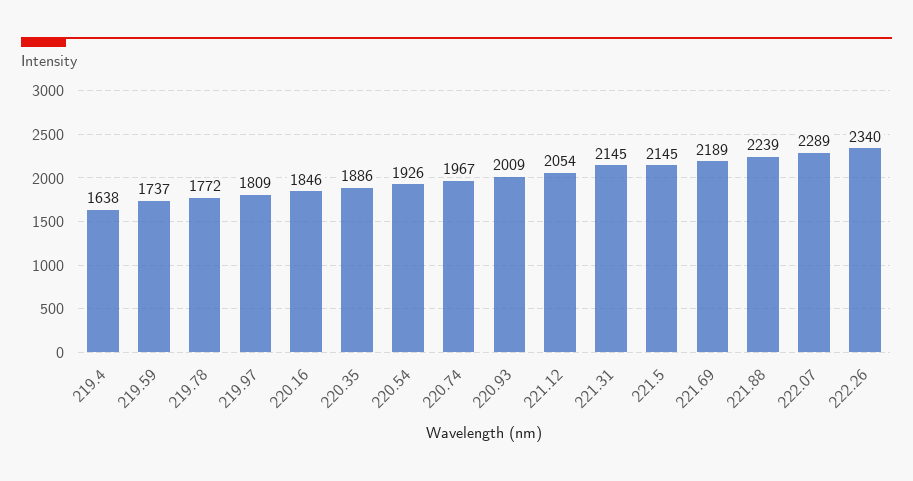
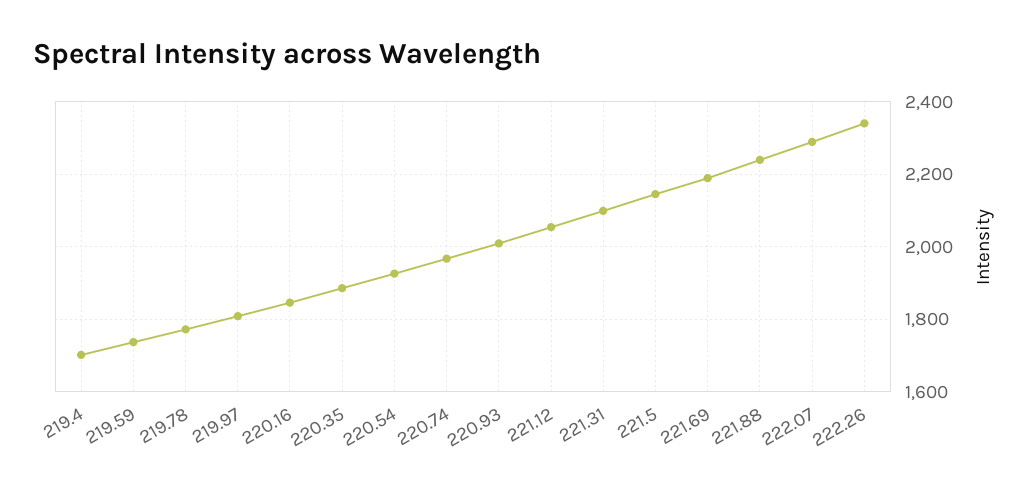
219.4: 1638 -> 1700
221.31: 2145 -> 2100

